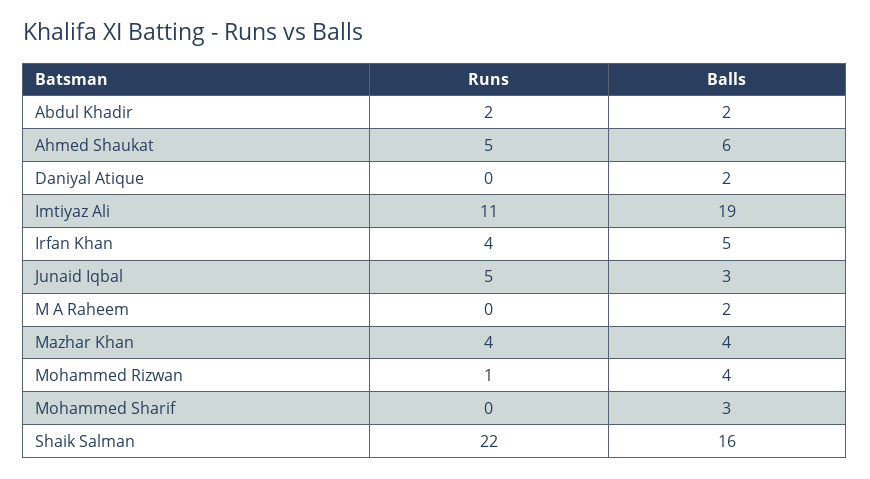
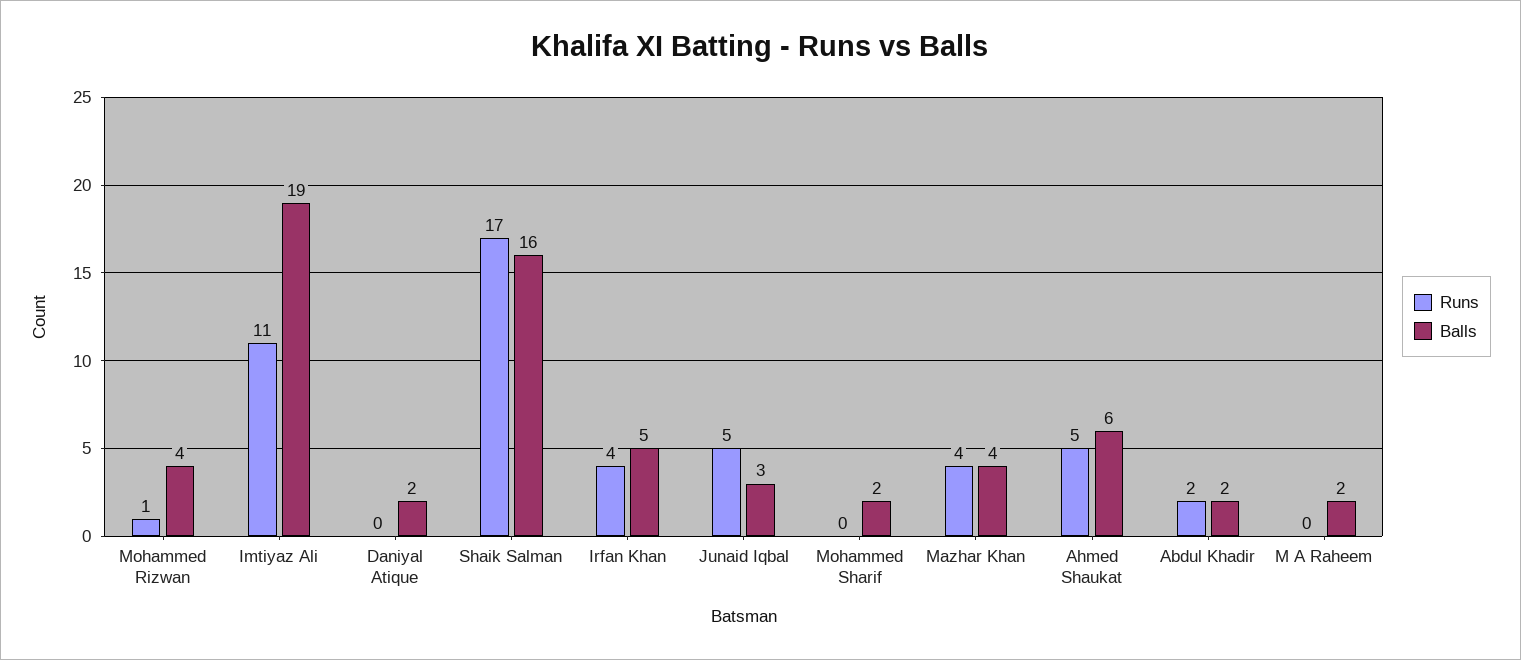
Balls, Mohammed Sharif: 3 -> 2
Runs, Shaik Salman: 22 -> 17

